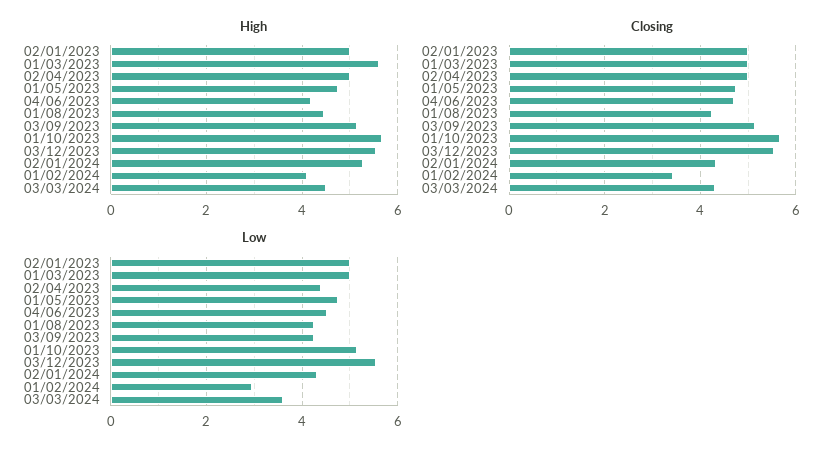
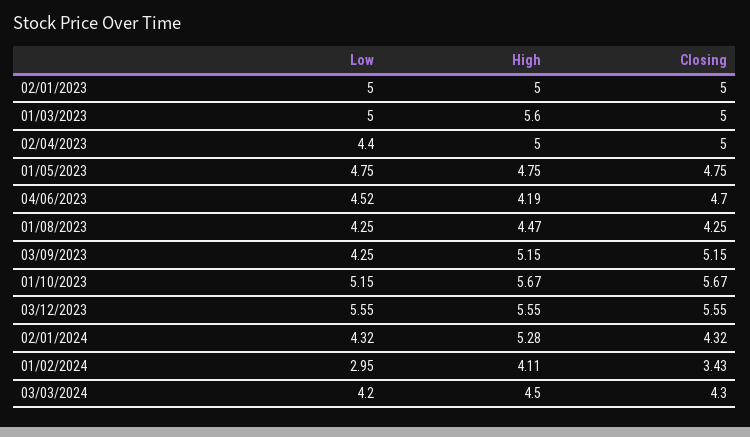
Low, 03/03/2024: 3.6 -> 4.2

